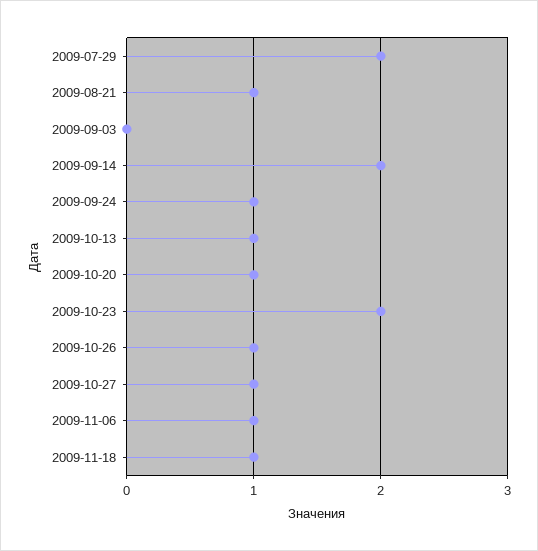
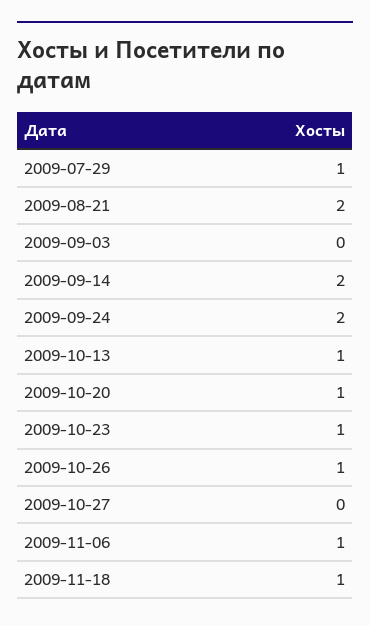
2009-07-29: 2 -> 1
2009-08-21: 1 -> 2
2009-09-24: 1 -> 2
2009-10-23: 2 -> 1
2009-10-27: 1 -> 0

